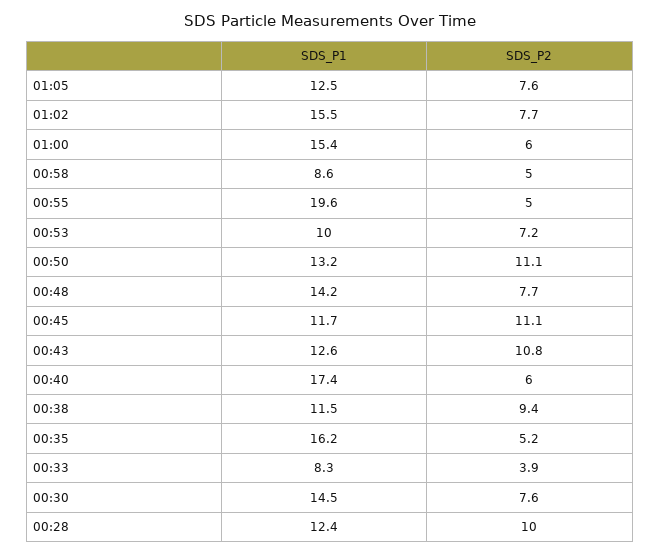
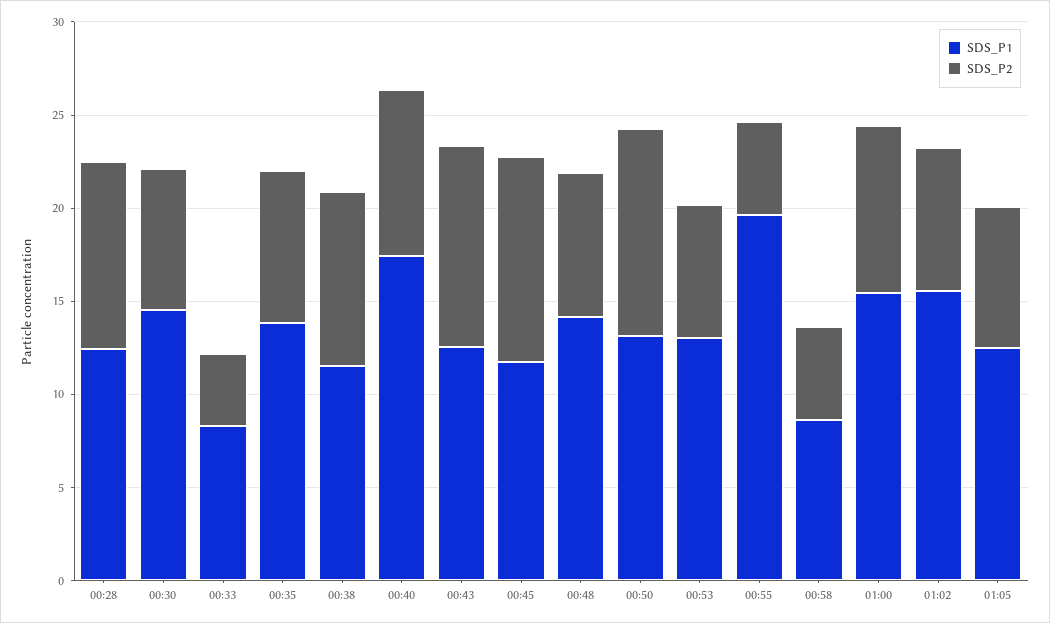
SDS_P2, 01:00: 6 -> 9
SDS_P1, 00:53: 10 -> 13
SDS_P2, 00:40: 6 -> 9
SDS_P1, 00:35: 16.2 -> 14
SDS_P2, 00:35: 5.2 -> 8

